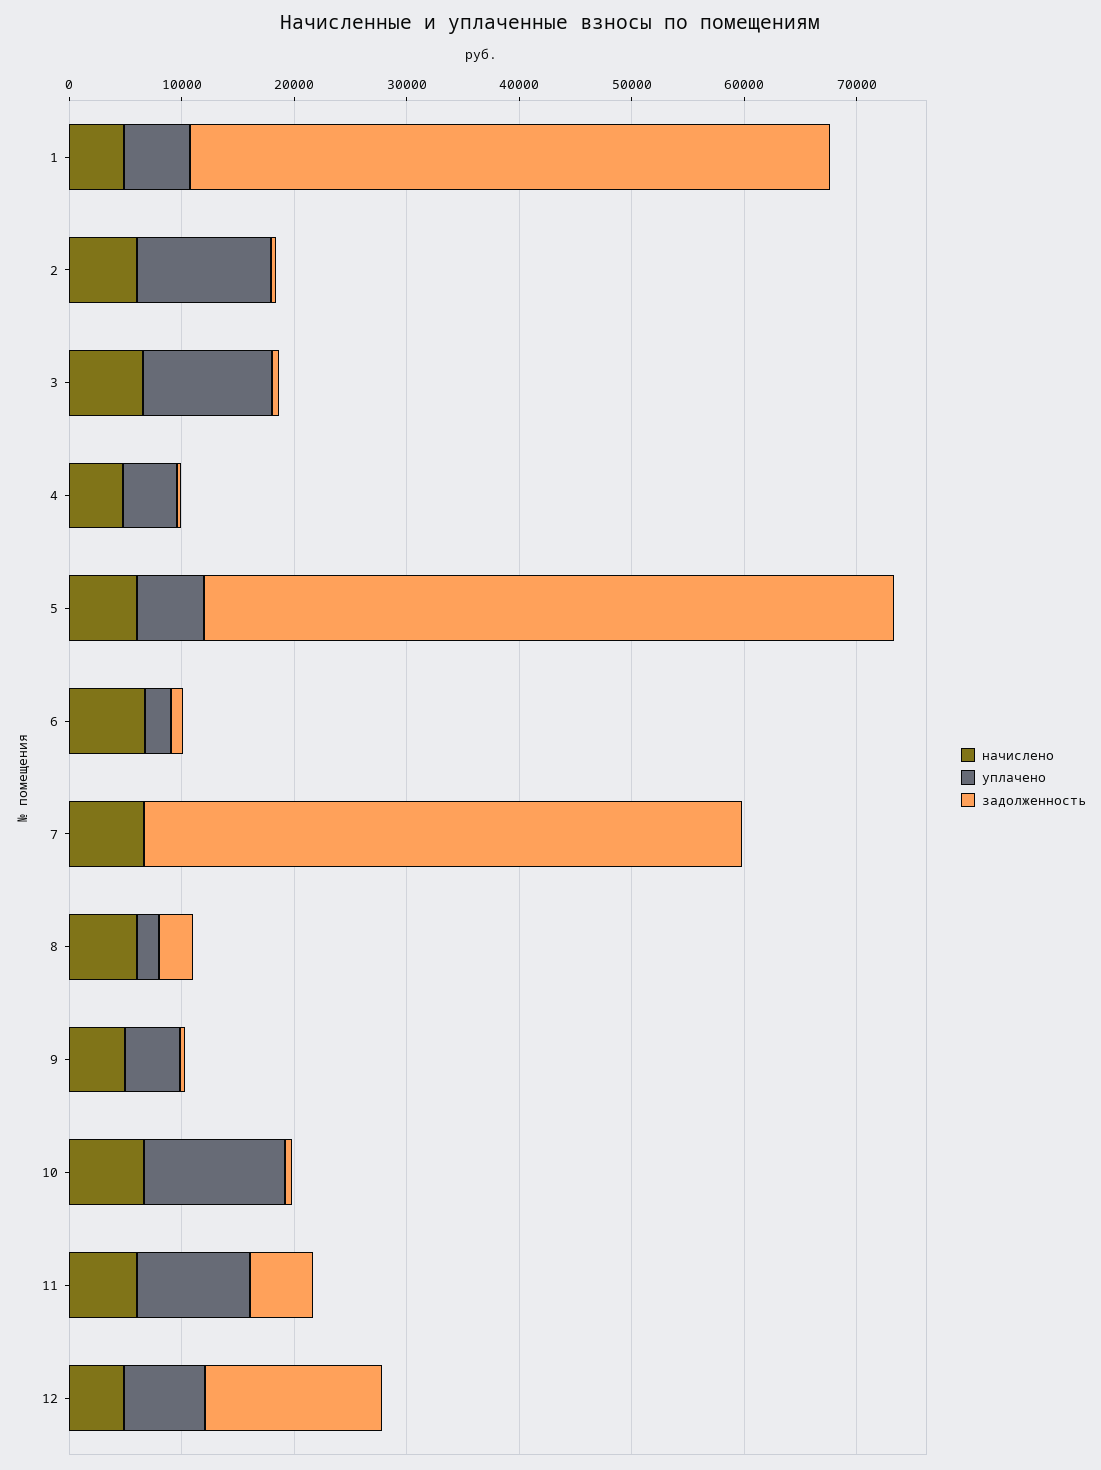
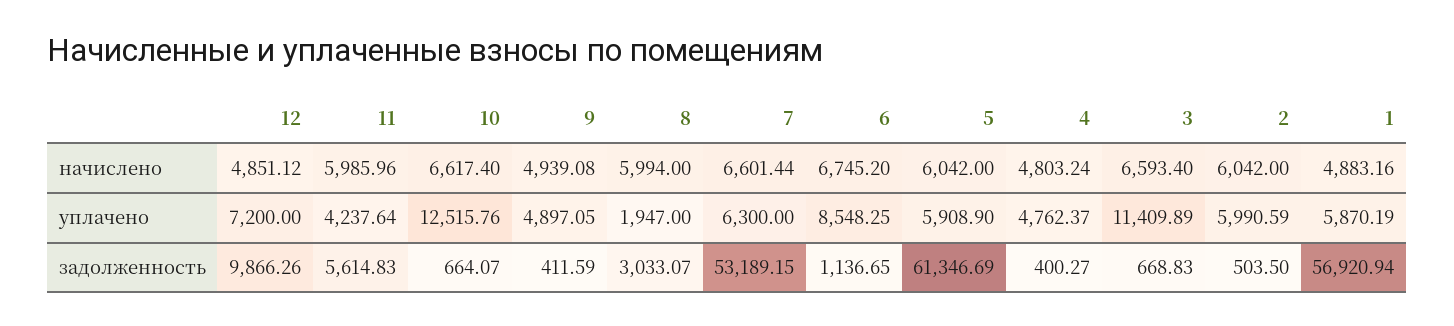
уплачено, 2: 12000 -> 5990.59
уплачено, 6: 2000 -> 8548.25
уплачено, 7: 0 -> 6300
уплачено, 11: 10000 -> 4237.64
задолженность, 12: 16000 -> 9866.26

